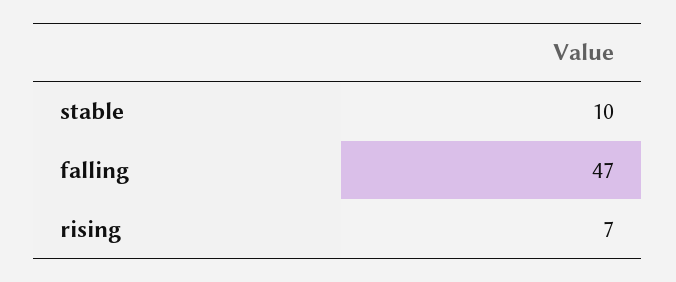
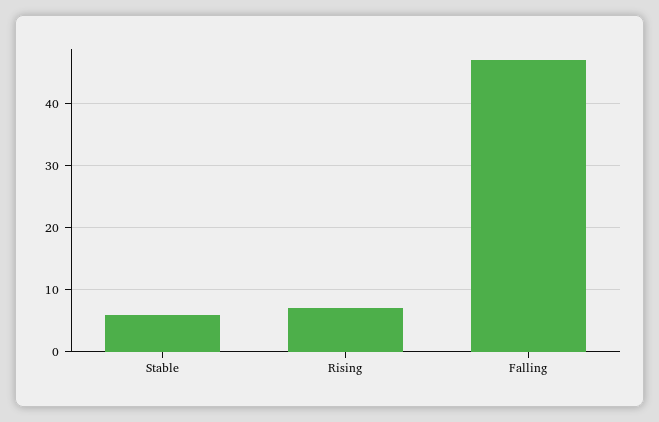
stable: 10 -> 6

